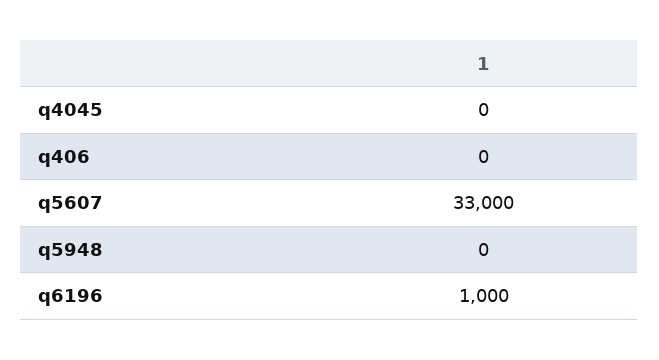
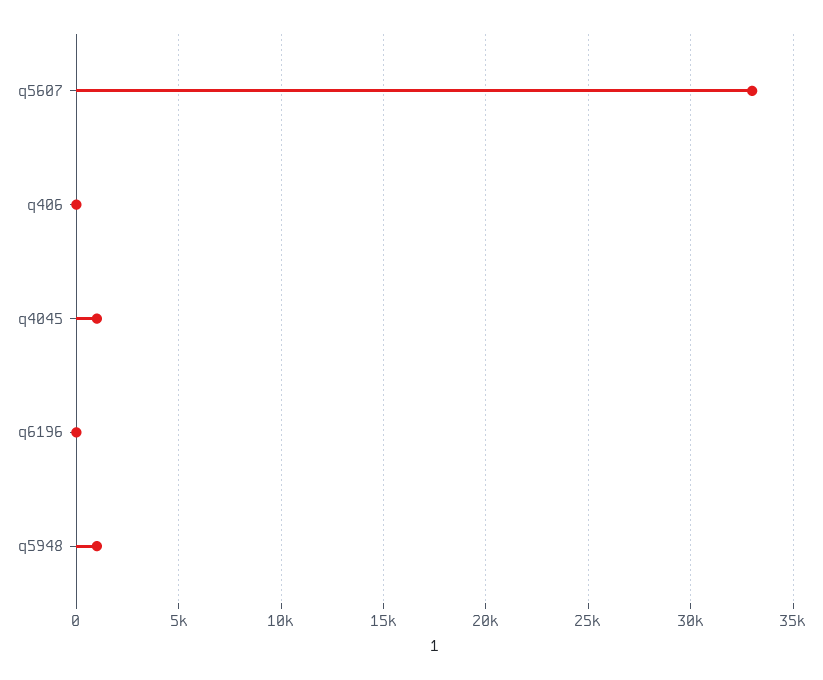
q4045: 0 -> 1000
q5948: 0 -> 1000
q6196: 1000 -> 0

